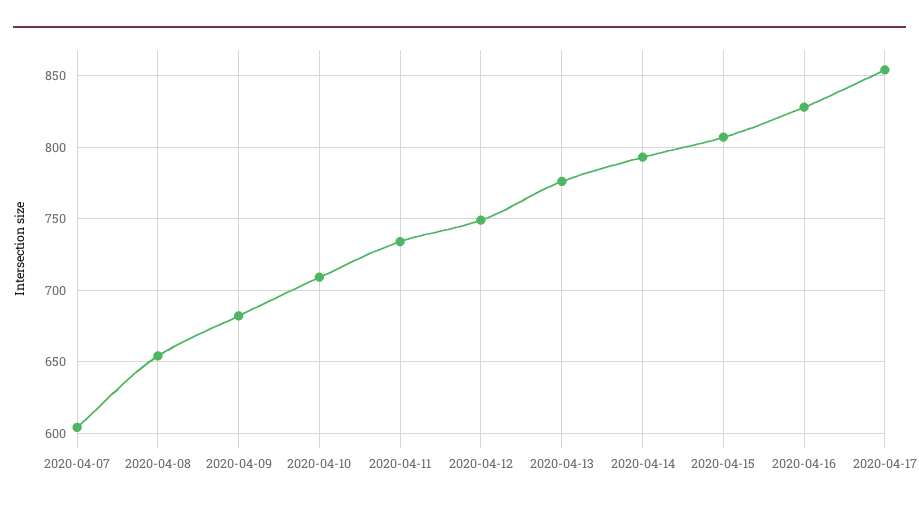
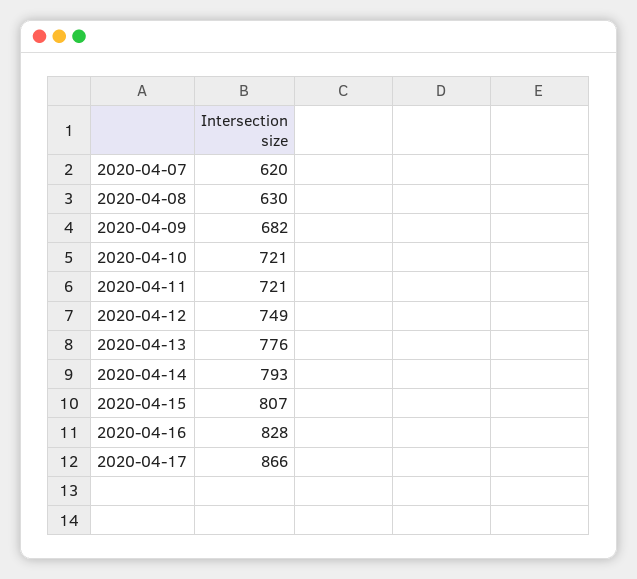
2020-04-07: 605 -> 620
2020-04-08: 655 -> 630
2020-04-10: 710 -> 721
2020-04-11: 735 -> 721
2020-04-17: 855 -> 866

